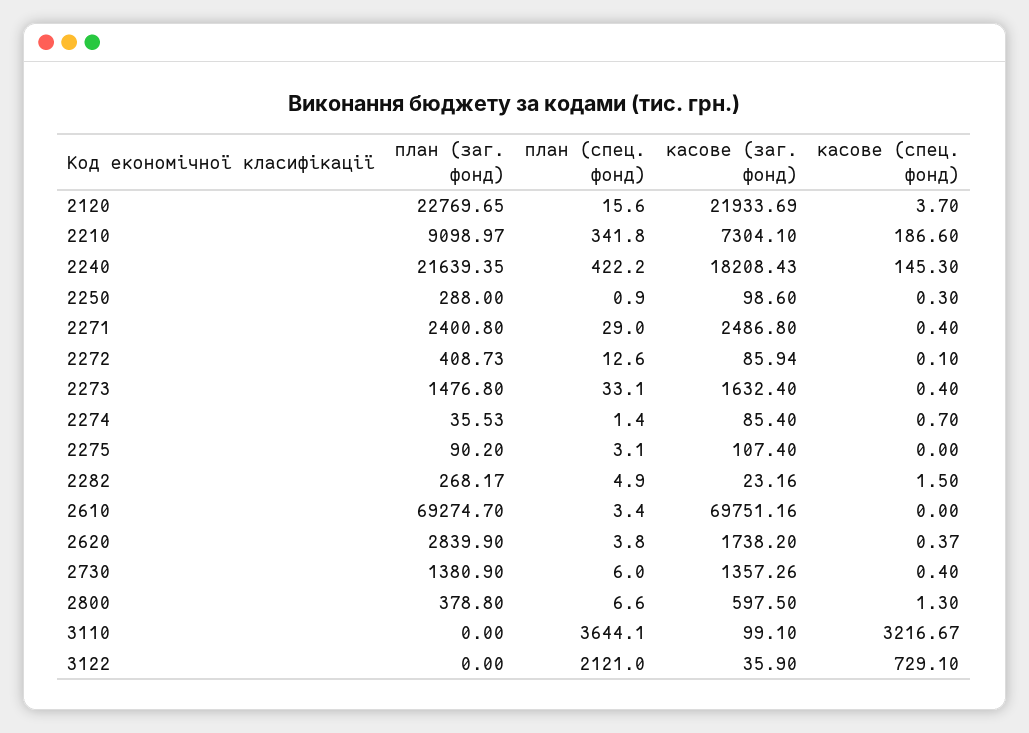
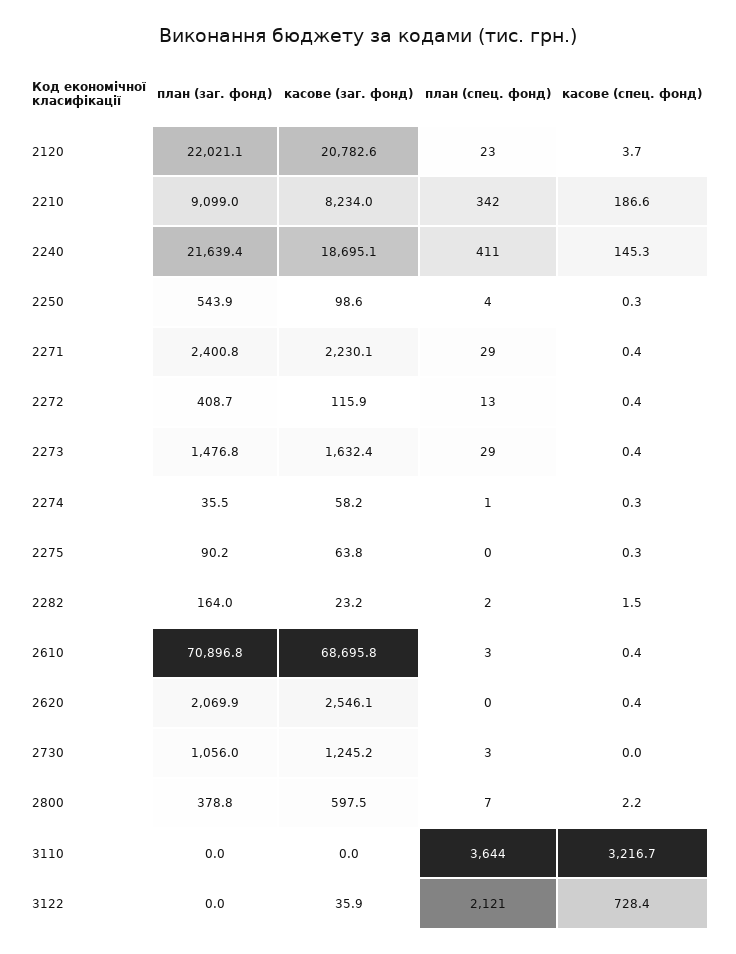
план (заг. фонд), 2120: 22769.65 -> 22021.1
план (спец. фонд), 2120: 15.6 -> 23
касове (заг. фонд), 2120: 21933.69 -> 20782.6
касове (заг. фонд), 2210: 7304.1 -> 8234
план (спец. фонд), 2240: 422.2 -> 411
касове (заг. фонд), 2240: 18208.43 -> 18695.1
план (заг. фонд), 2250: 288 -> 543.9
план (спец. фонд), 2250: 0.9 -> 4
касове (заг. фонд), 2271: 2486.8 -> 2230.1
касове (заг. фонд), 2272: 85.94 -> 115.9
касове (спец. фонд), 2272: 0.1 -> 0.4
план (спец. фонд), 2273: 33.1 -> 29
касове (заг. фонд), 2274: 85.4 -> 58.2
касове (спец. фонд), 2274: 0.7 -> 0.3
план (спец. фонд), 2275: 3.1 -> 0
касове (заг. фонд), 2275: 107.4 -> 63.8
касове (спец. фонд), 2275: 0 -> 0.3
план (заг. фонд), 2282: 268.17 -> 164
план (спец. фонд), 2282: 4.9 -> 2
план (заг. фонд), 2610: 69274.7 -> 70896.8
касове (заг. фонд), 2610: 69751.16 -> 68695.8
касове (спец. фонд), 2610: 0 -> 0.4
план (заг. фонд), 2620: 2839.9 -> 2069.9
план (спец. фонд), 2620: 3.8 -> 0
касове (заг. фонд), 2620: 1738.2 -> 2546.1
план (заг. фонд), 2730: 1380.9 -> 1056
план (спец. фонд), 2730: 6 -> 3
касове (заг. фонд), 2730: 1357.26 -> 1245.2
касове (спец. фонд), 2730: 0.4 -> 0
касове (спец. фонд), 2800: 1.3 -> 2.2
касове (заг. фонд), 3110: 99.1 -> 0
касове (спец. фонд), 3122: 729.1 -> 728.4

